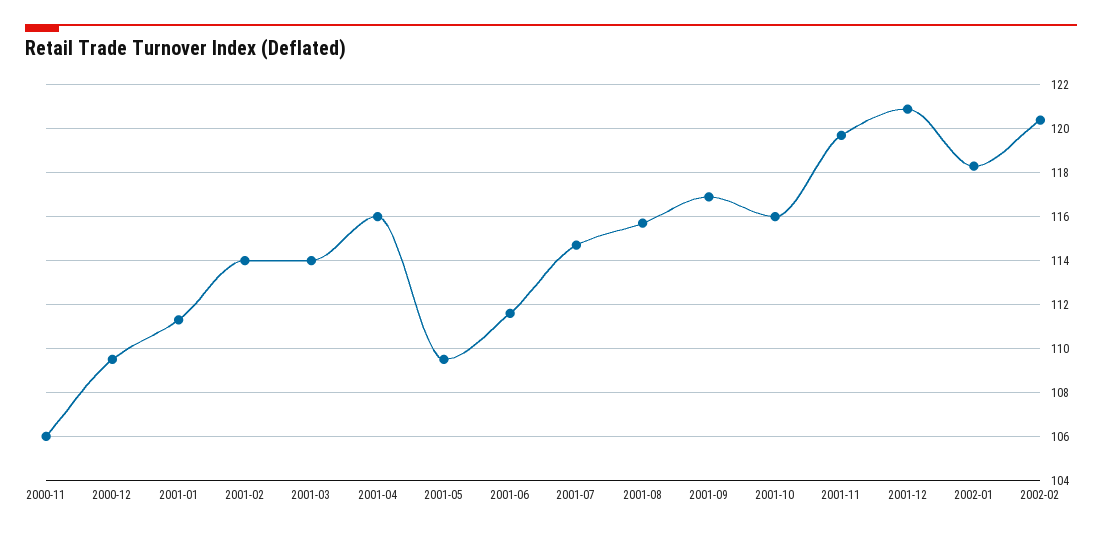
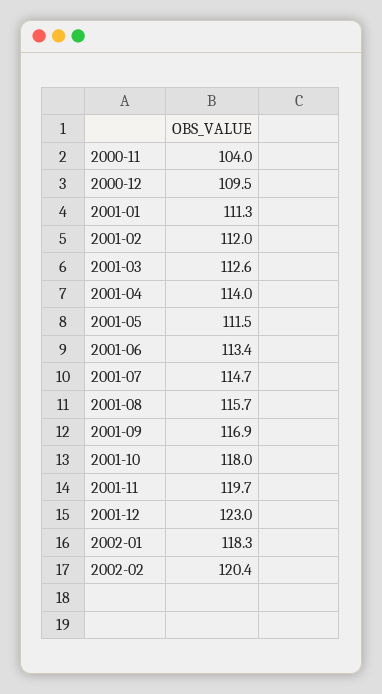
2000-11: 106 -> 104
2001-02: 114 -> 112
2001-03: 114 -> 112.6
2001-04: 116 -> 114
2001-05: 109.5 -> 111.5
2001-06: 111.5 -> 113.4
2001-10: 116 -> 118
2001-12: 121 -> 123

